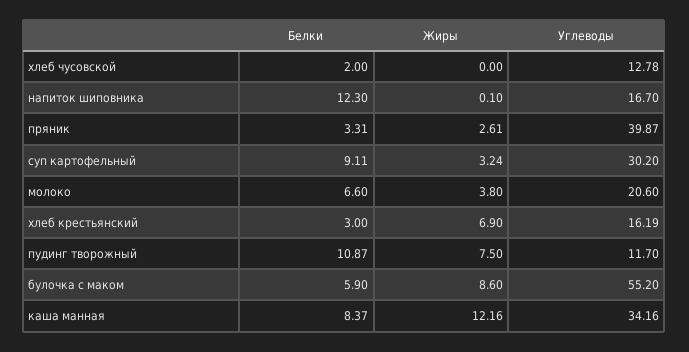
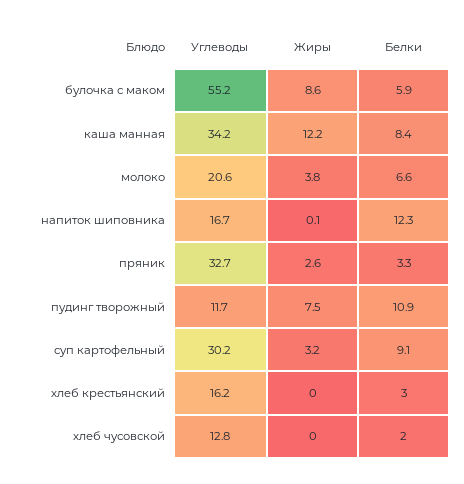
Углеводы, пряник: 39.87 -> 32.7
Жиры, хлеб крестьянский: 6.9 -> 0

